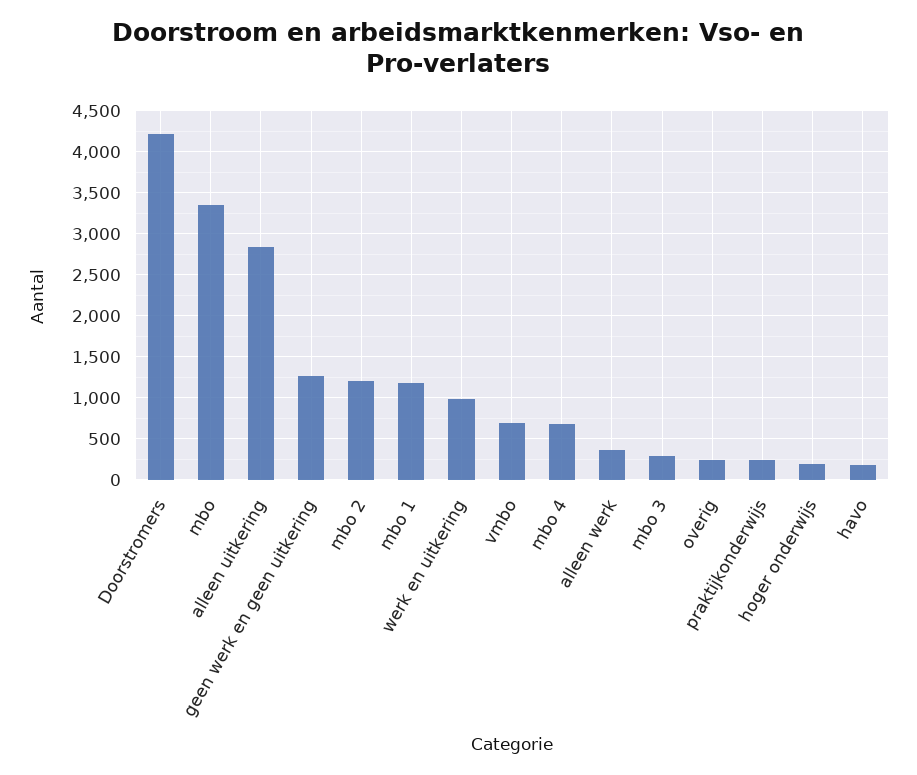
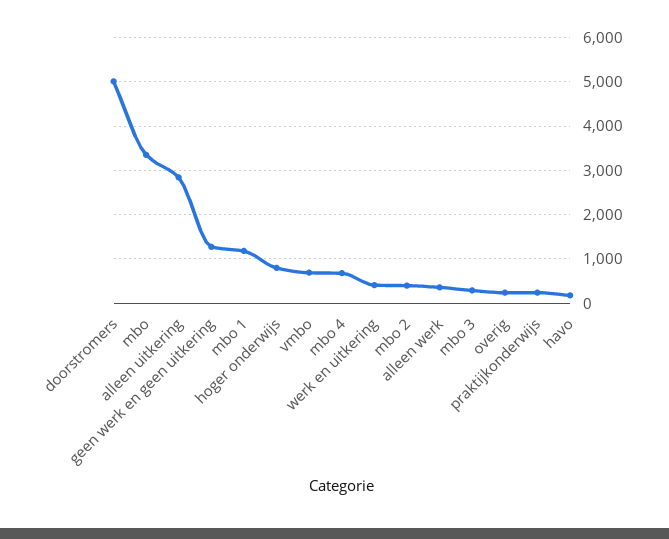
Doorstromers: 4200 -> 5000
mbo 2: 1200 -> 400
werk en uitkering: 1000 -> 400
hoger onderwijs: 200 -> 800

